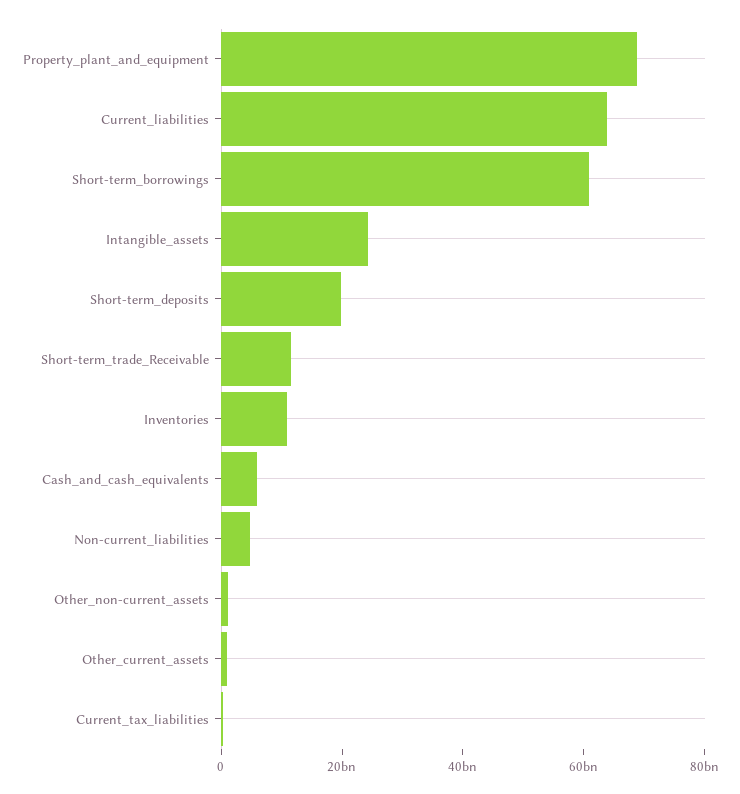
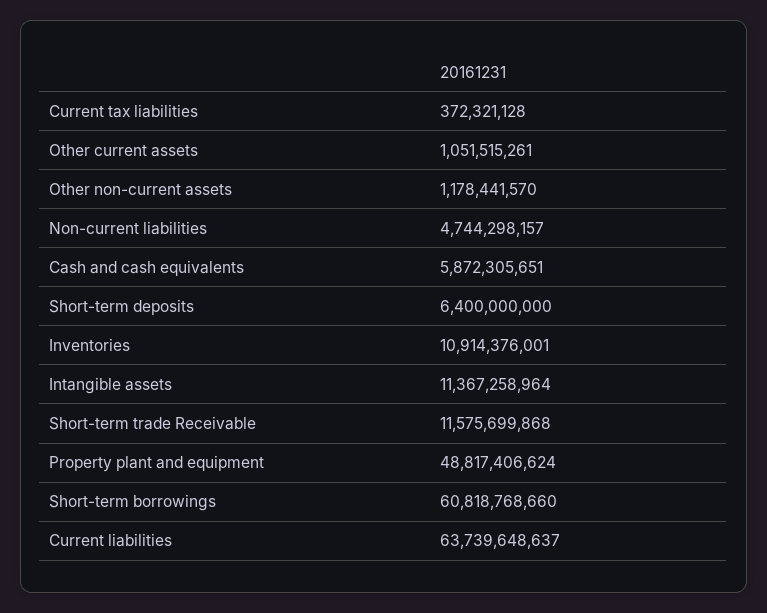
Property_plant_and_equipment: 70000000000 -> 48817406624
Intangible_assets: 25000000000 -> 11367258964
Short-term_deposits: 20000000000 -> 6400000000

